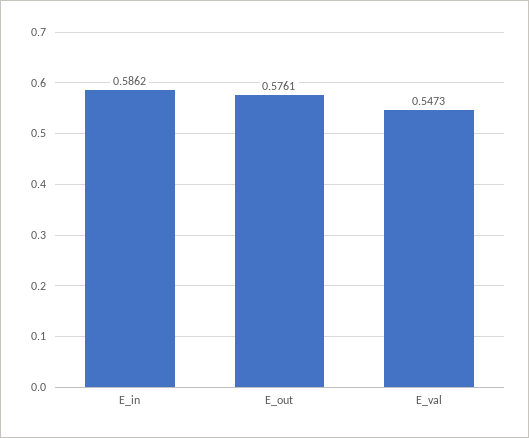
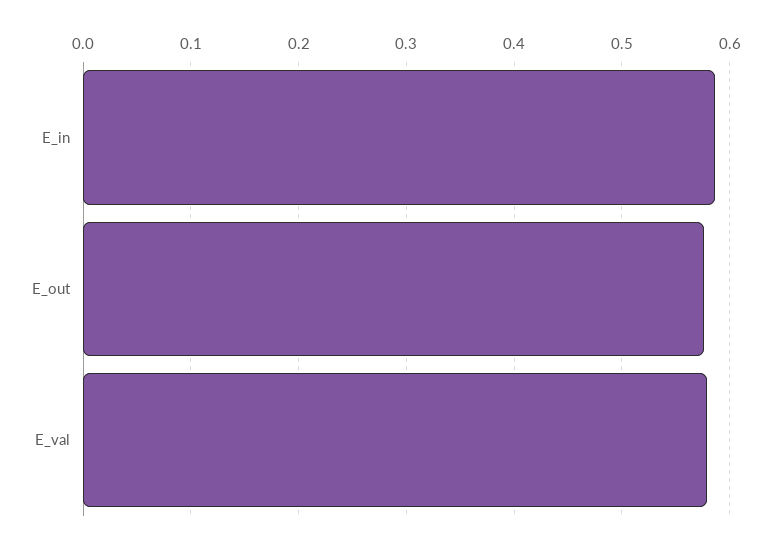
E_val: 0.5473 -> 0.58

